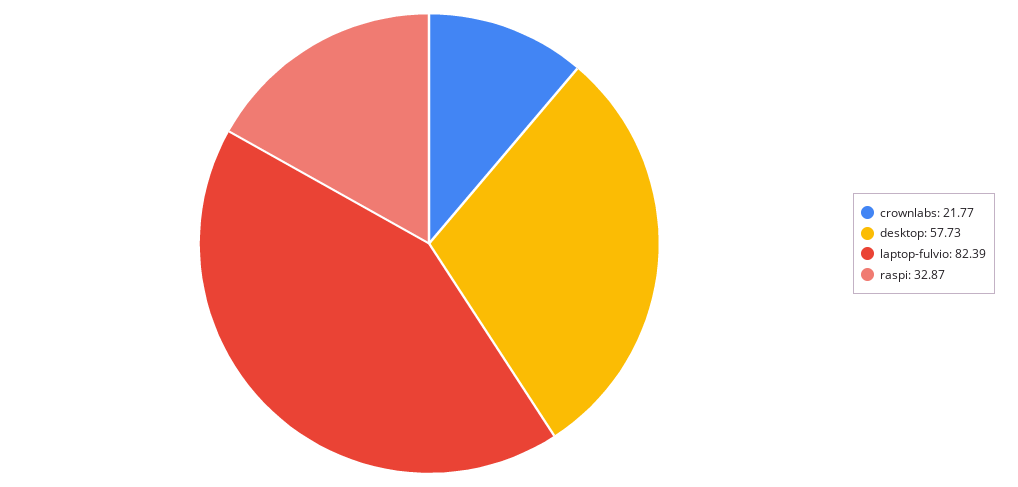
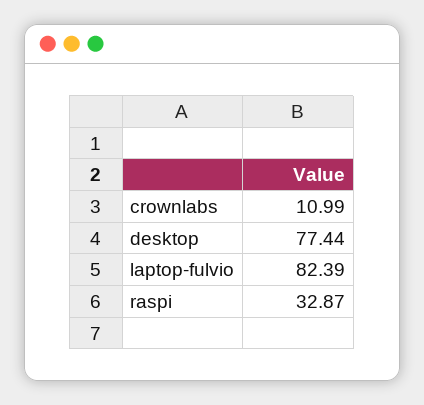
crownlabs: 21.77 -> 10.99
desktop: 57.73 -> 77.44

